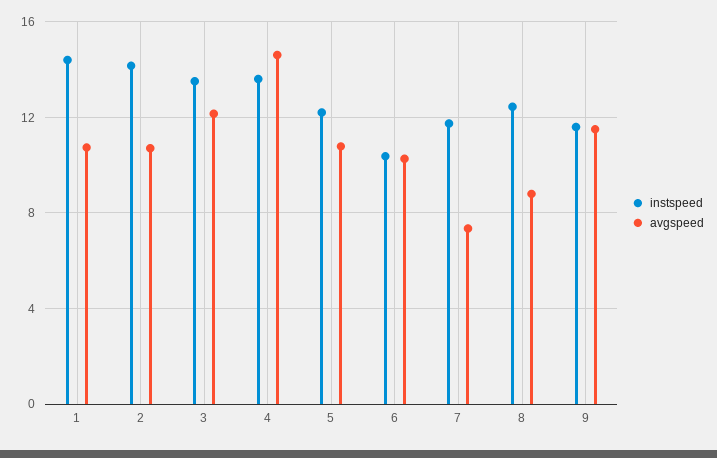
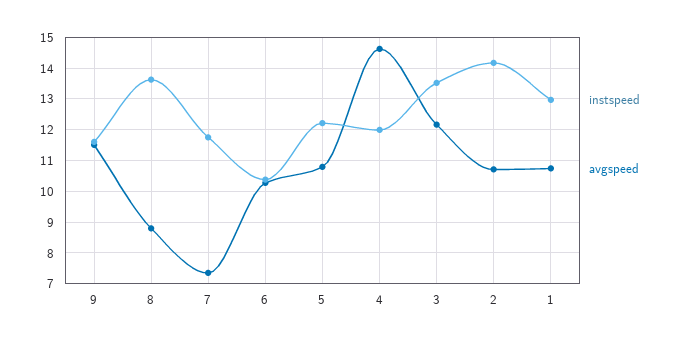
instspeed, 1: 14.5 -> 13
instspeed, 4: 13.5 -> 12
instspeed, 8: 12.5 -> 13.6

